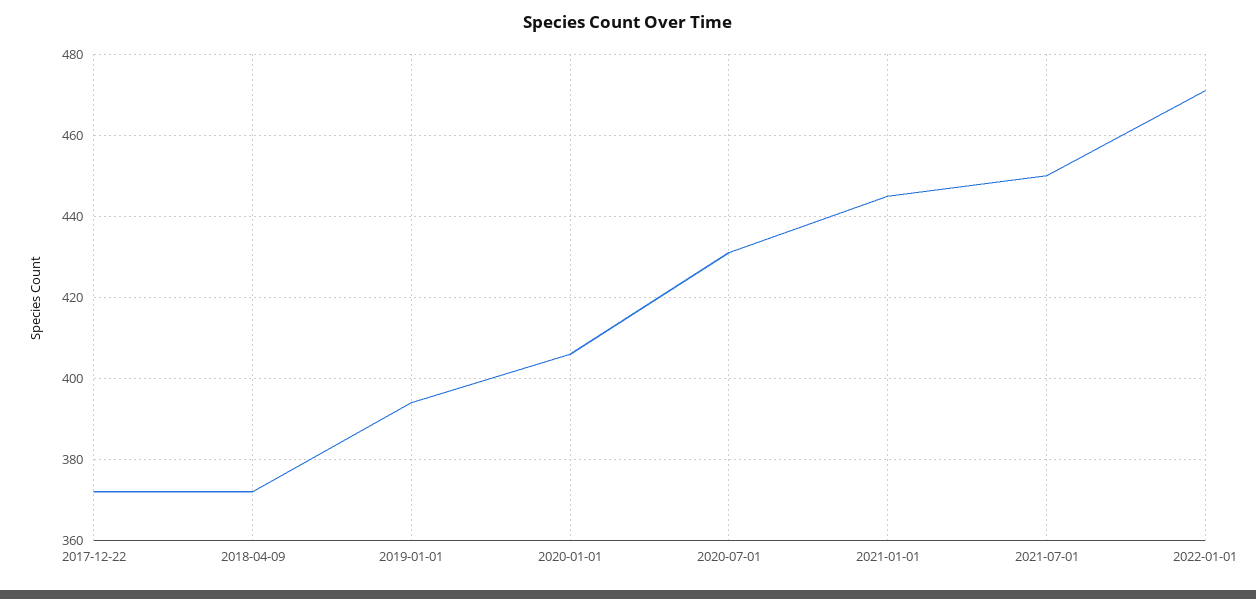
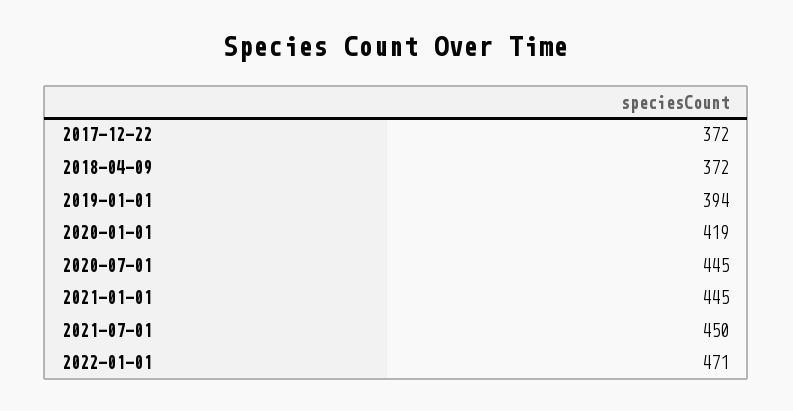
2020-01-01: 405 -> 419
2020-07-01: 430 -> 445

